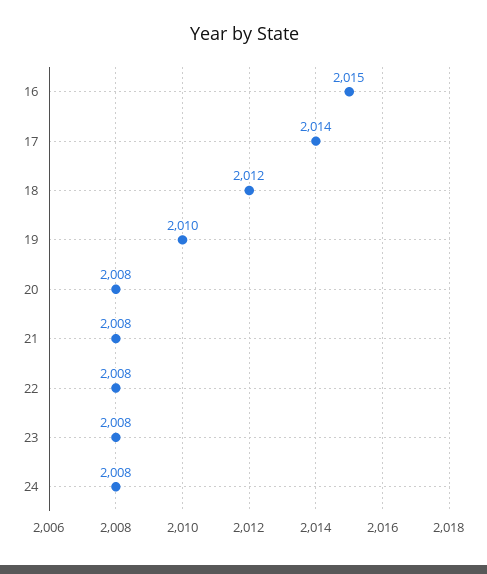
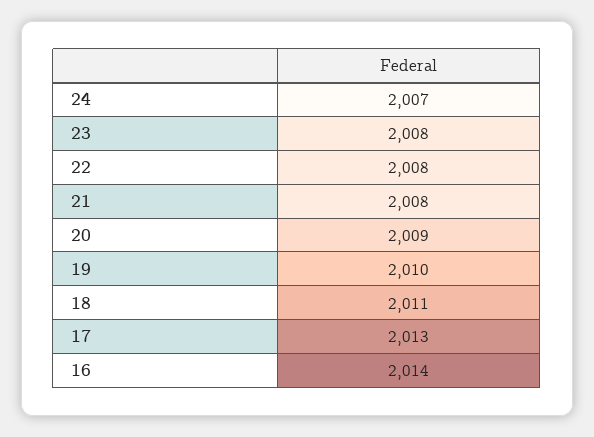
16: 2015 -> 2014
17: 2014 -> 2013
18: 2012 -> 2011
20: 2008 -> 2009
24: 2008 -> 2007

